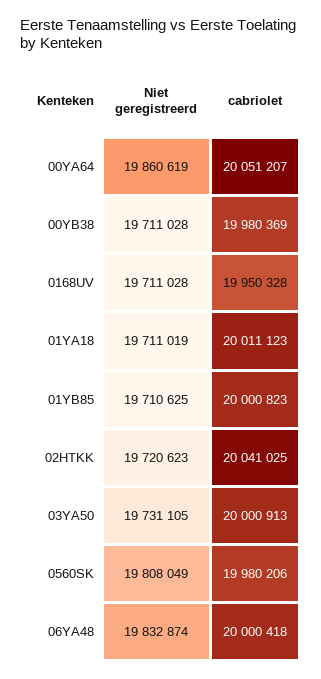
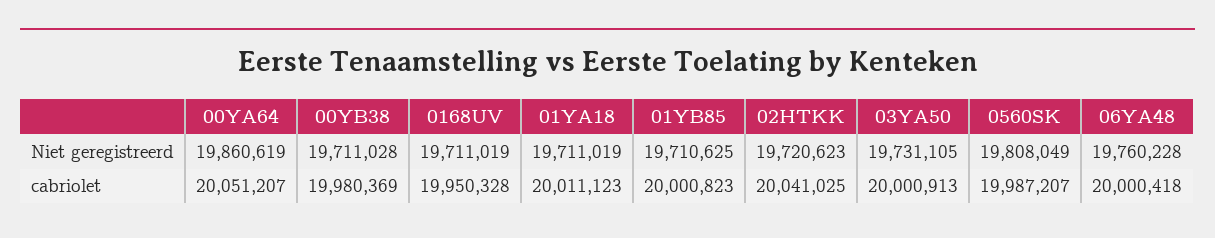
Niet geregistreerd, 0168UV: 19711028 -> 19711019
cabriolet, 0560SK: 19980206 -> 19987207
Niet geregistreerd, 06YA48: 19832874 -> 19760228

